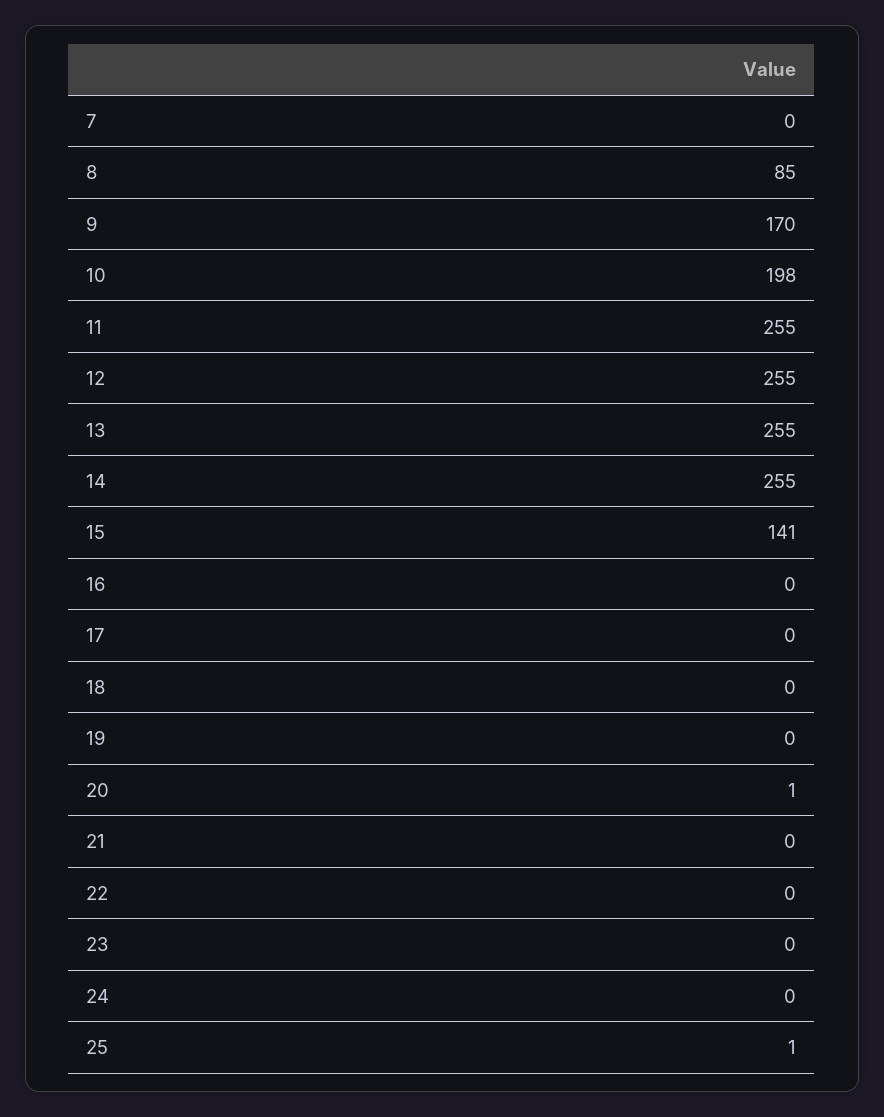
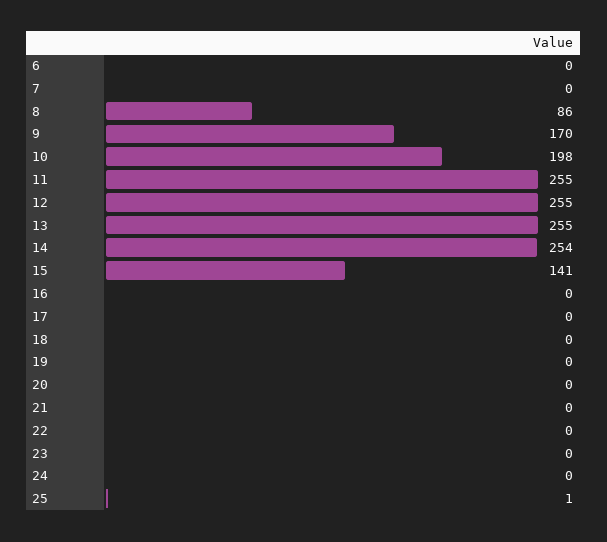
8: 85 -> 86
14: 255 -> 254
20: 1 -> 0
6: none -> 0

